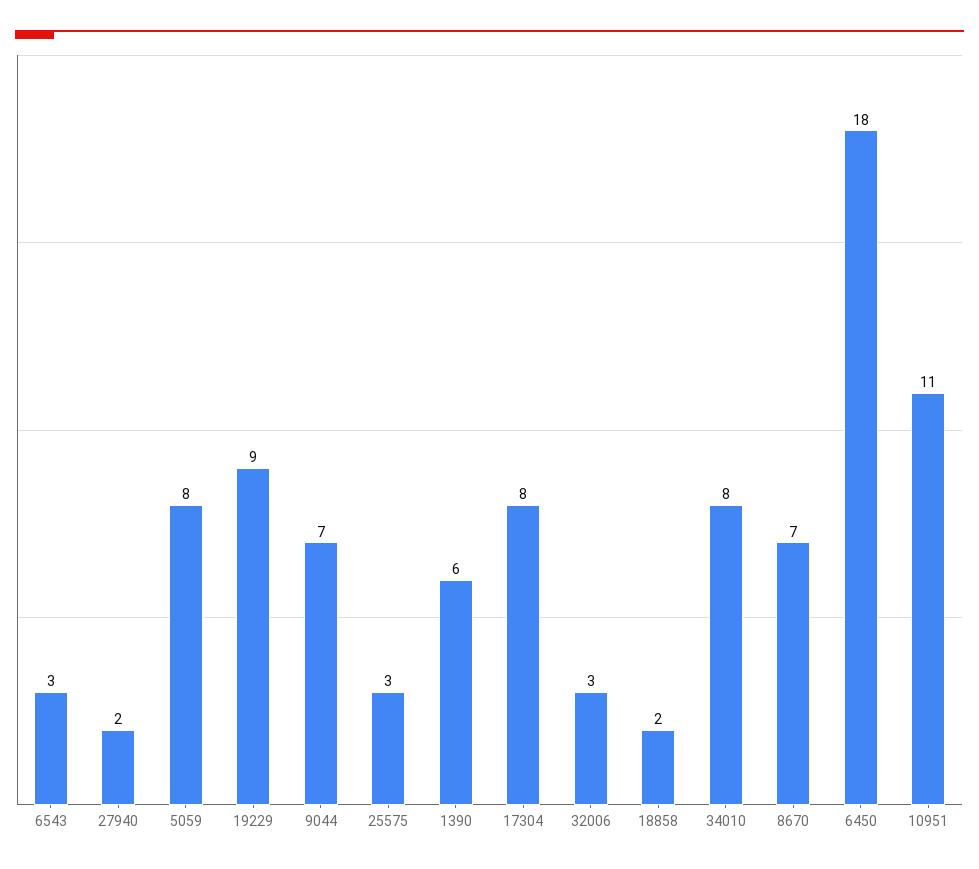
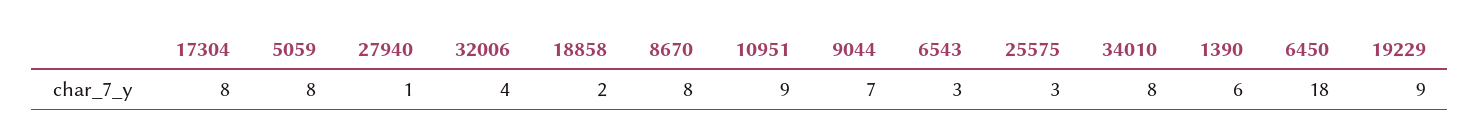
27940: 2 -> 1
32006: 3 -> 4
8670: 7 -> 8
10951: 11 -> 9

